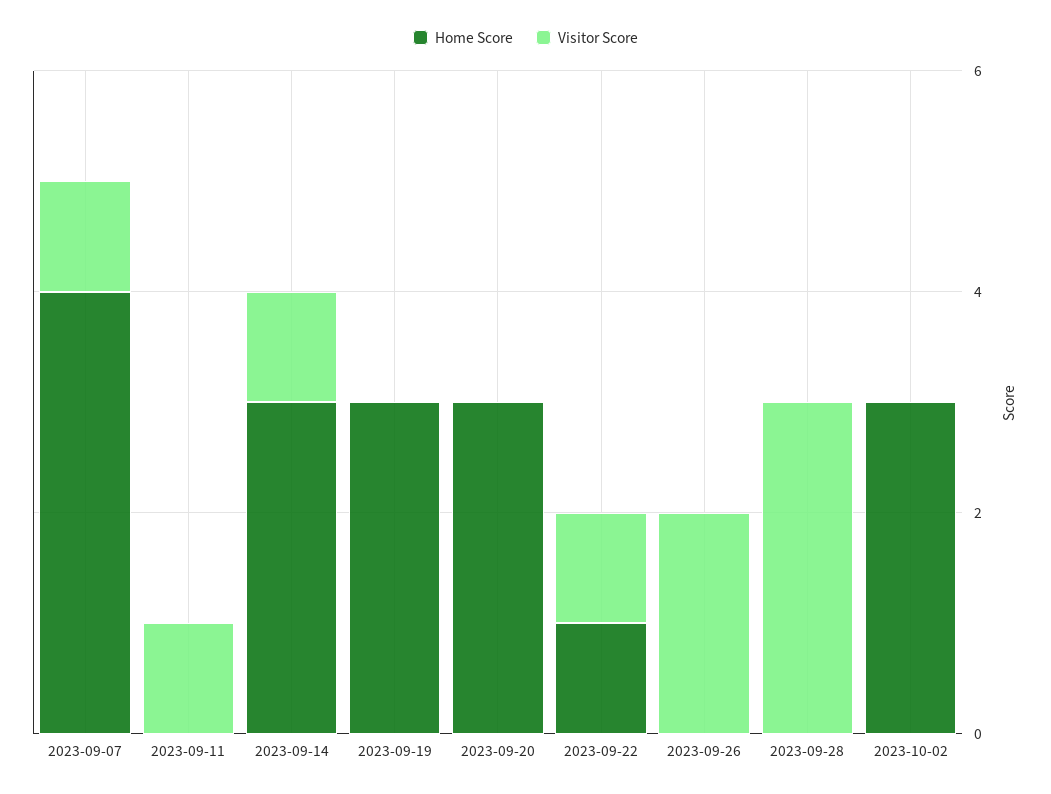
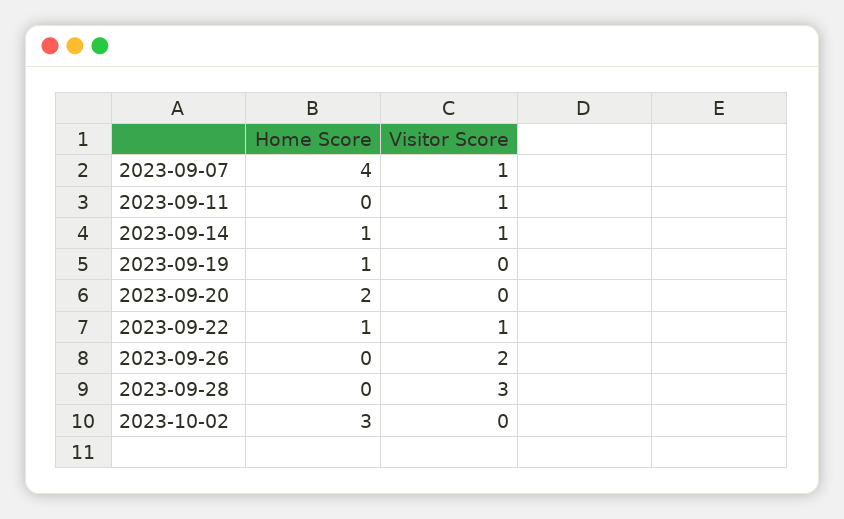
Home Score, 2023-09-14: 3 -> 1
Home Score, 2023-09-19: 3 -> 1
Home Score, 2023-09-20: 3 -> 2

